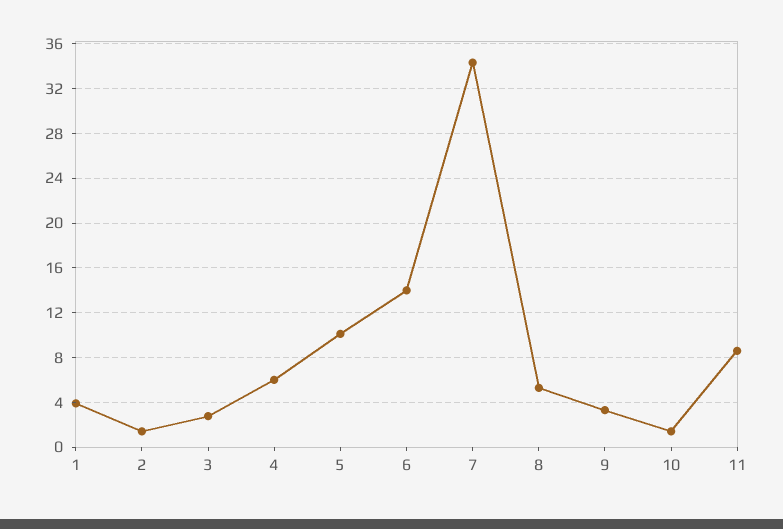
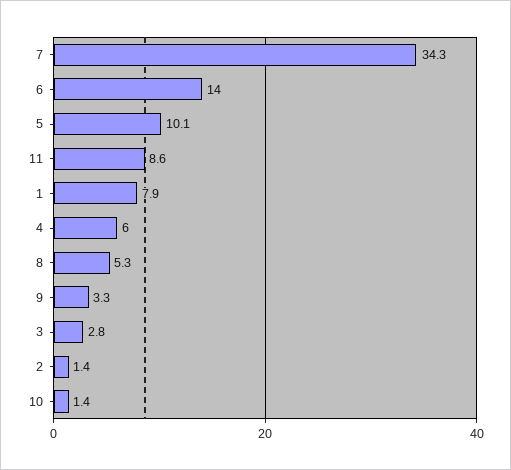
1: 4 -> 7.9

